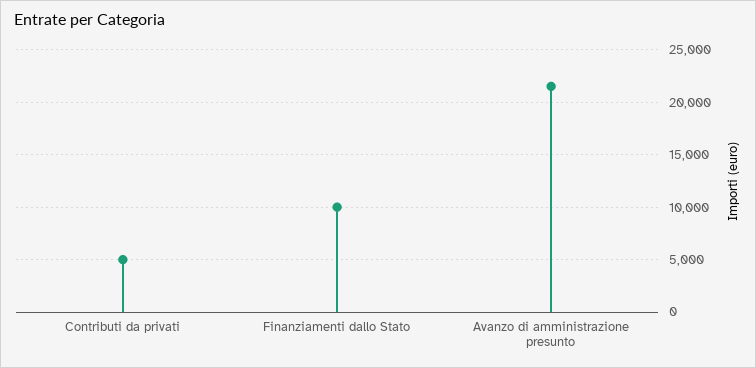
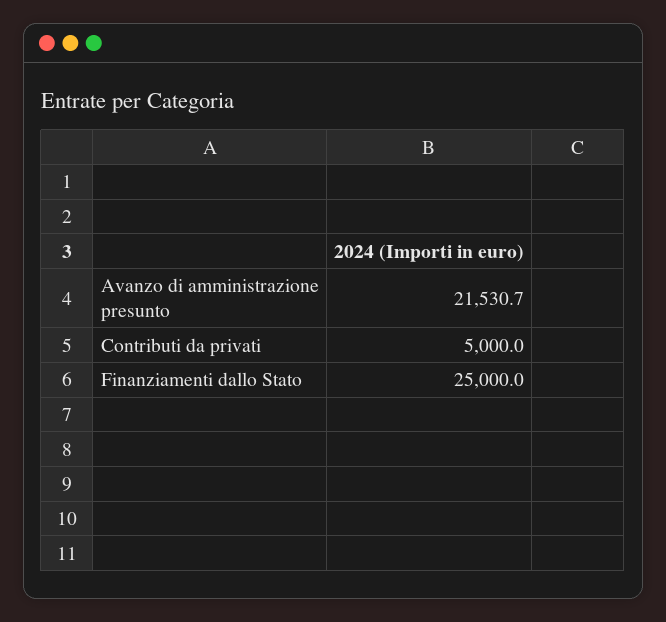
Finanziamenti dallo Stato: 10000 -> 25000

